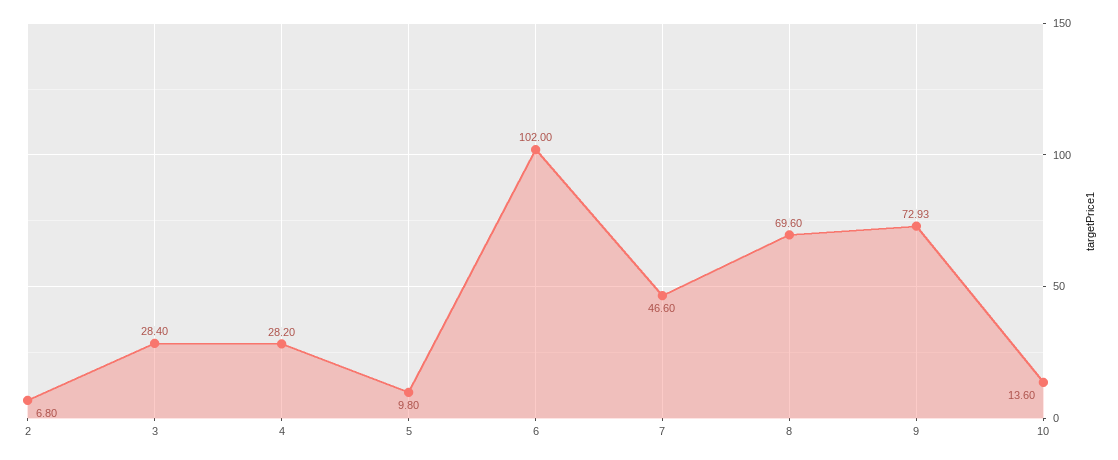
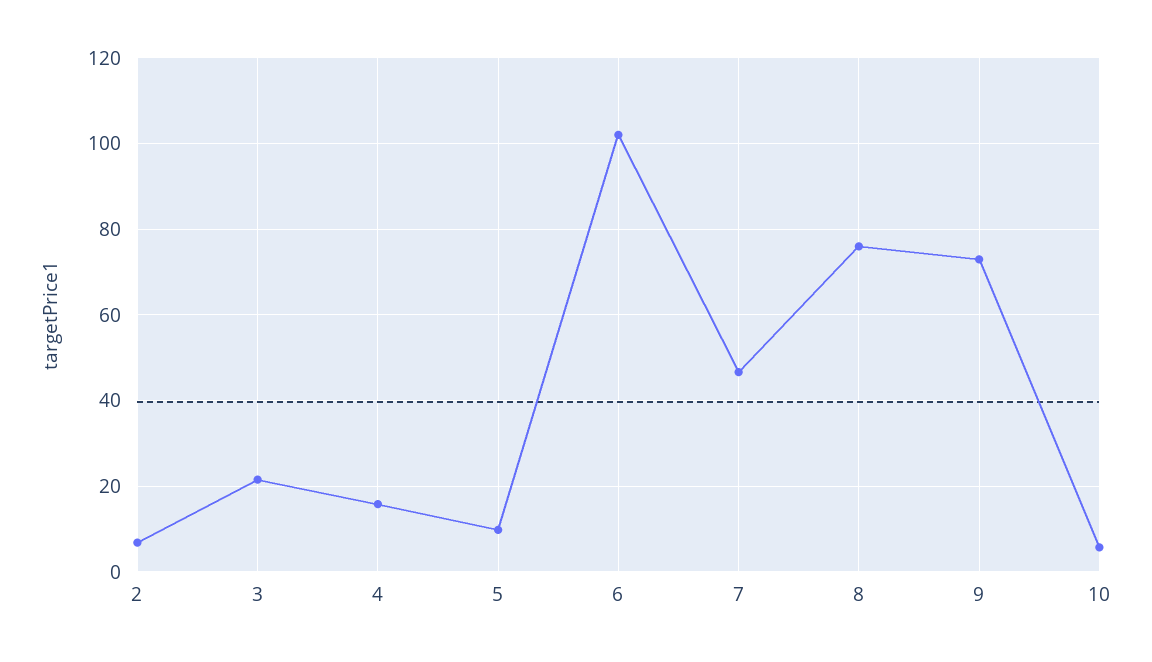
3: 28.4 -> 22
4: 28.2 -> 16
8: 69.6 -> 76
10: 13.6 -> 6

